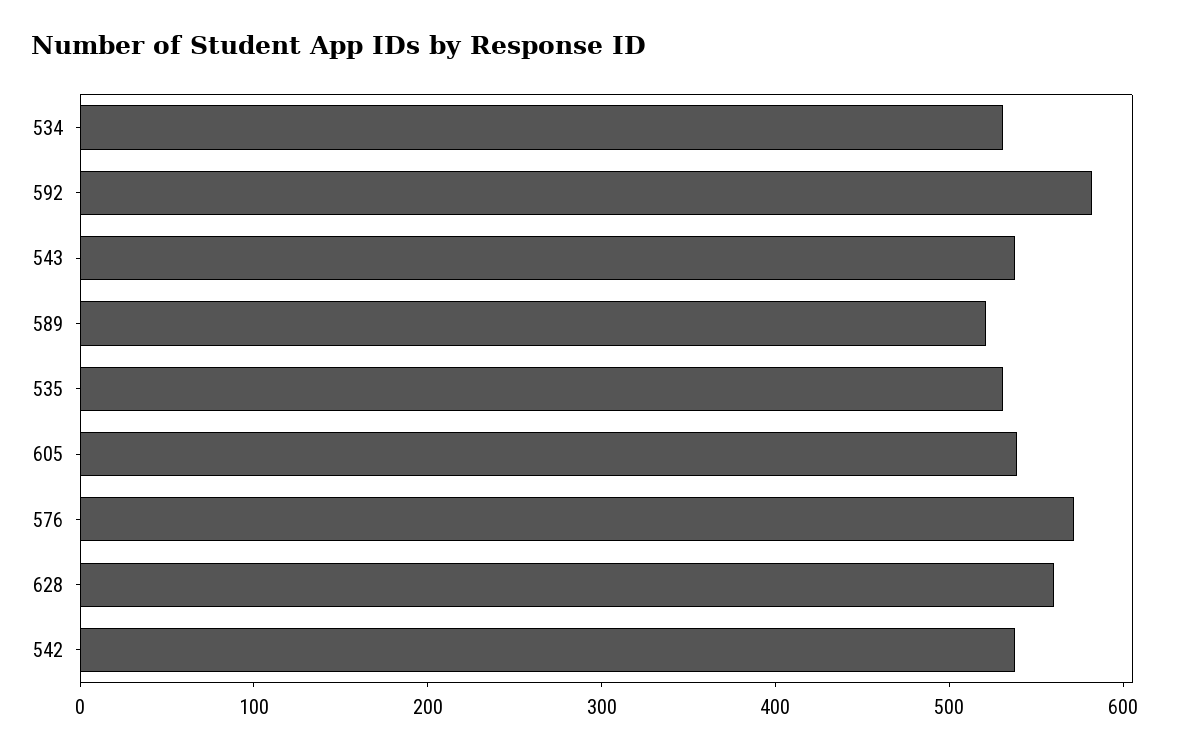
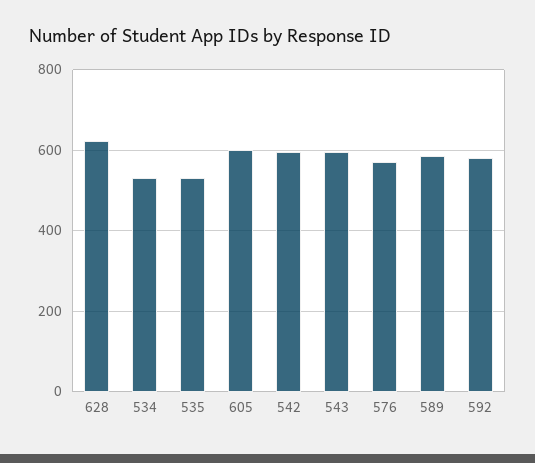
543: 540 -> 600
589: 520 -> 580
605: 540 -> 600
628: 560 -> 620
542: 540 -> 600

